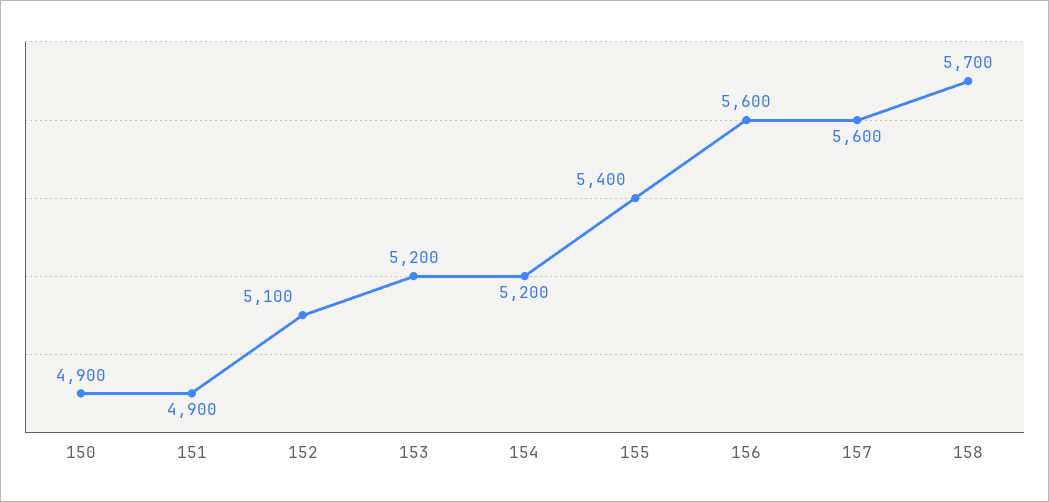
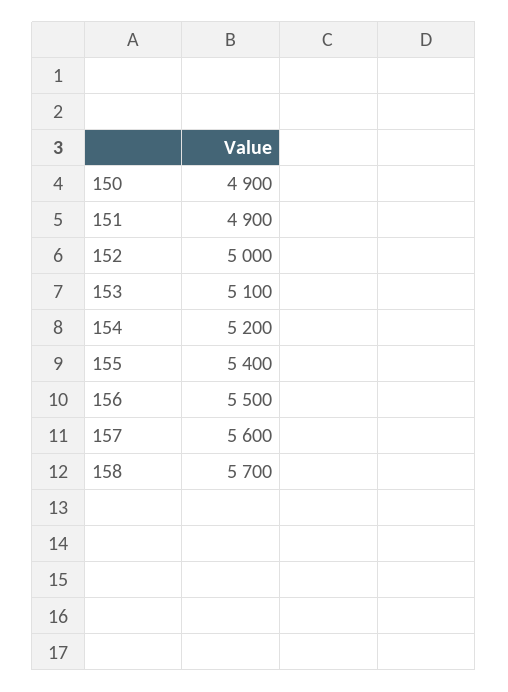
152: 5100 -> 5000
153: 5200 -> 5100
156: 5600 -> 5500

